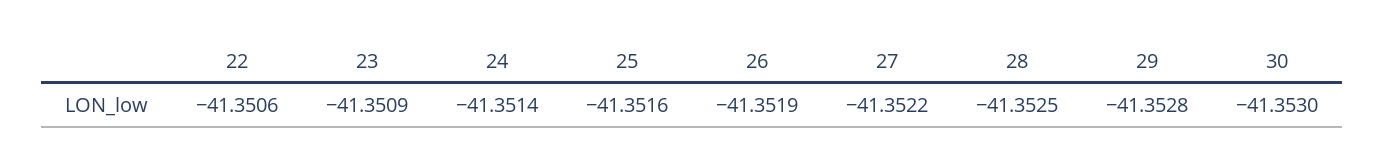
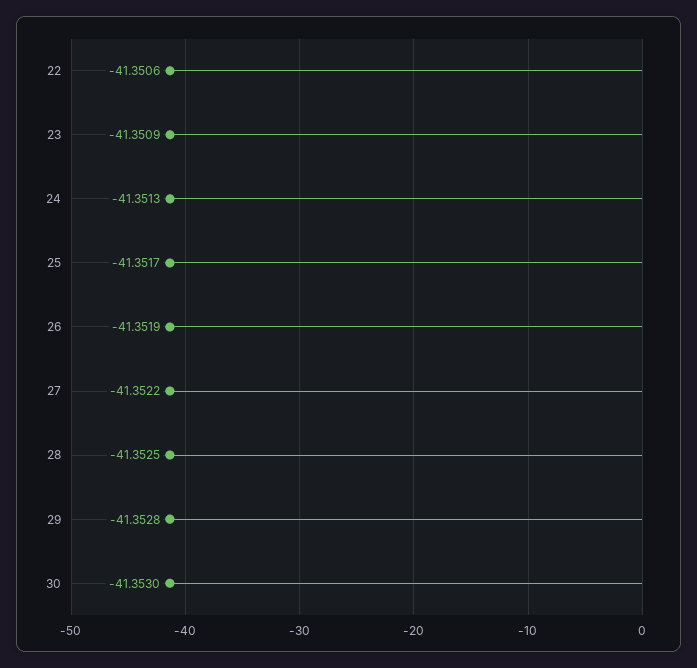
24: -41.3514 -> -41.3513
25: -41.3516 -> -41.3517

